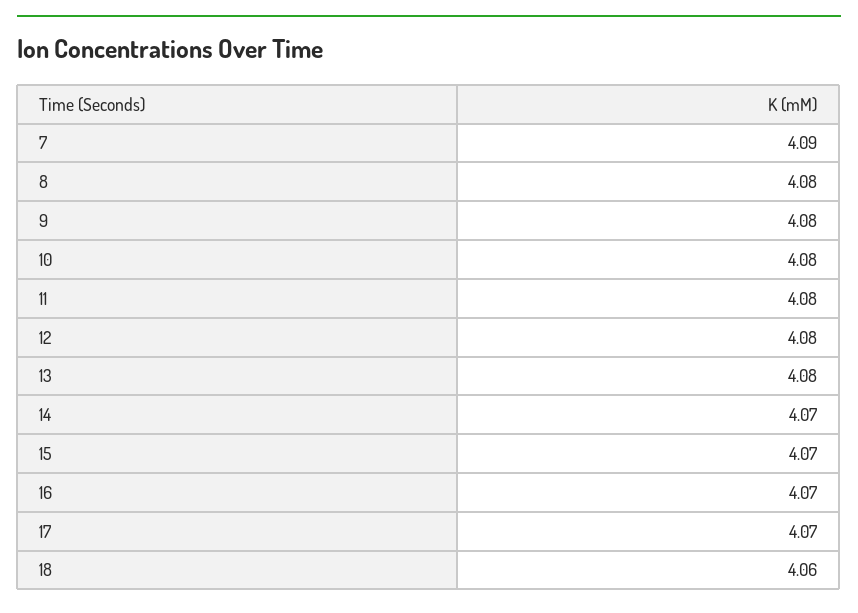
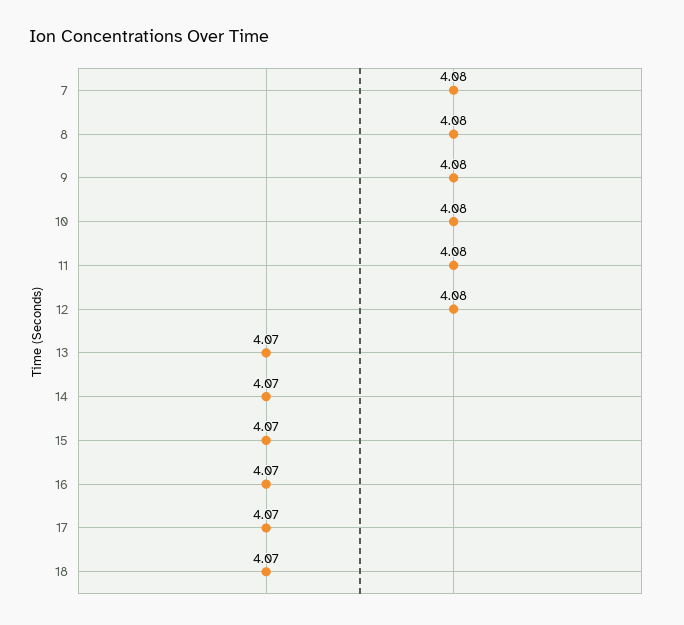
7: 4.09 -> 4.08
13: 4.08 -> 4.07
18: 4.06 -> 4.07

